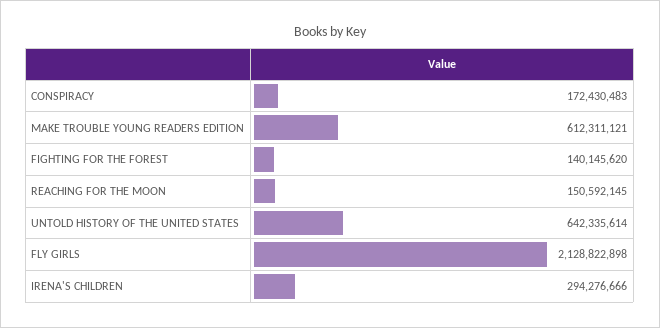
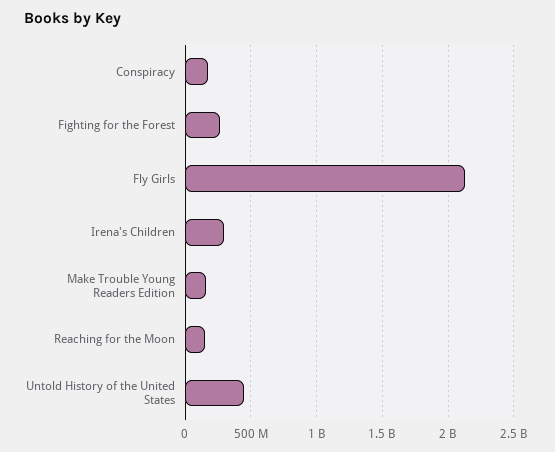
MAKE TROUBLE YOUNG READERS EDITION: 612311121 -> 150000000
FIGHTING FOR THE FOREST: 140145620 -> 250000000
UNTOLD HISTORY OF THE UNITED STATES: 642335614 -> 450000000

